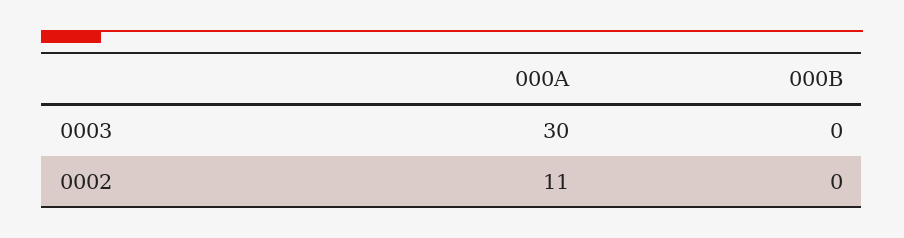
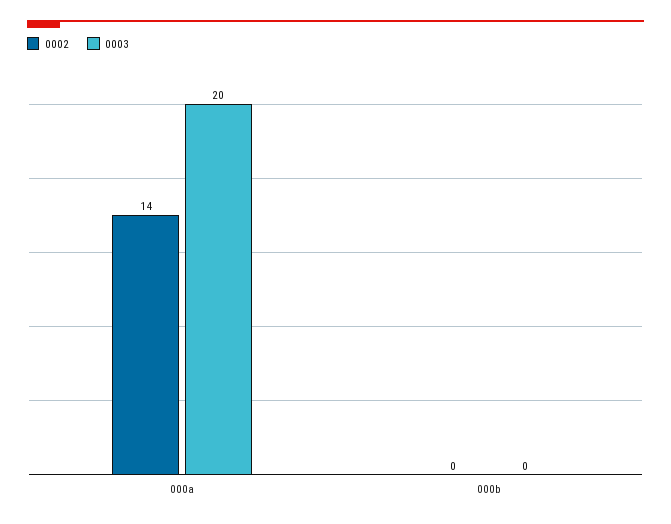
0003, 000A: 30 -> 20
0002, 000A: 11 -> 14

